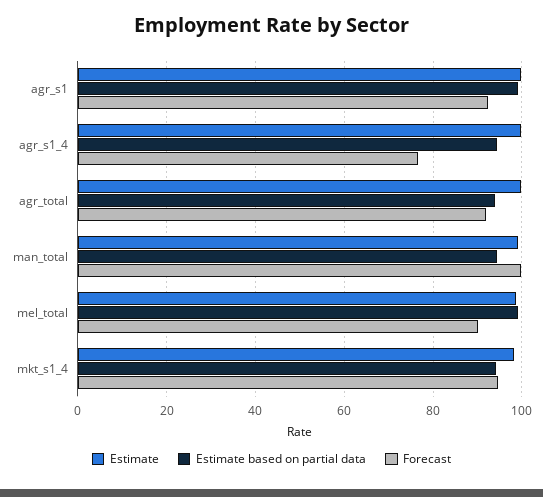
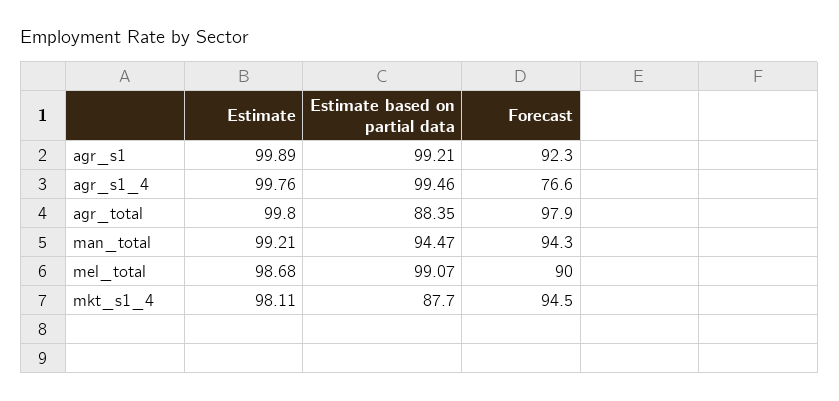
Estimate based on partial data, agr_s1_4: 94 -> 99.46
Estimate based on partial data, agr_total: 94 -> 88.35
Forecast, agr_total: 92 -> 97.9
Forecast, man_total: 100 -> 94.3
Estimate based on partial data, mkt_s1_4: 94 -> 87.7

